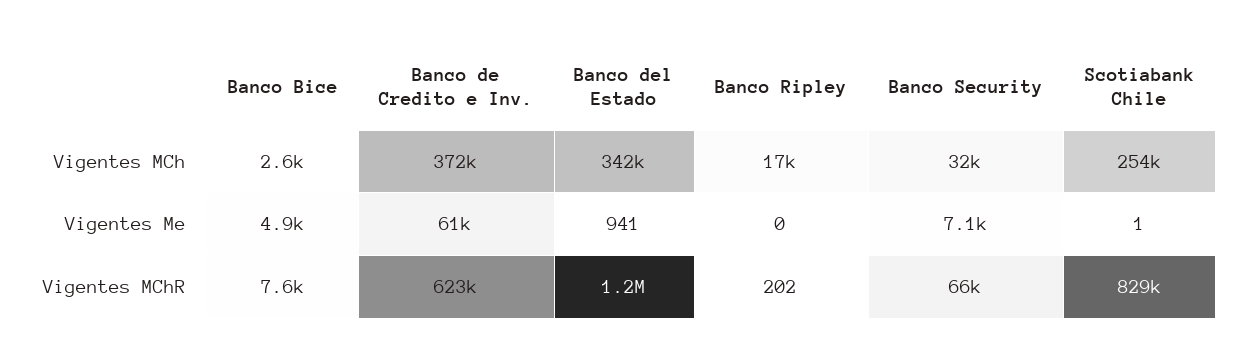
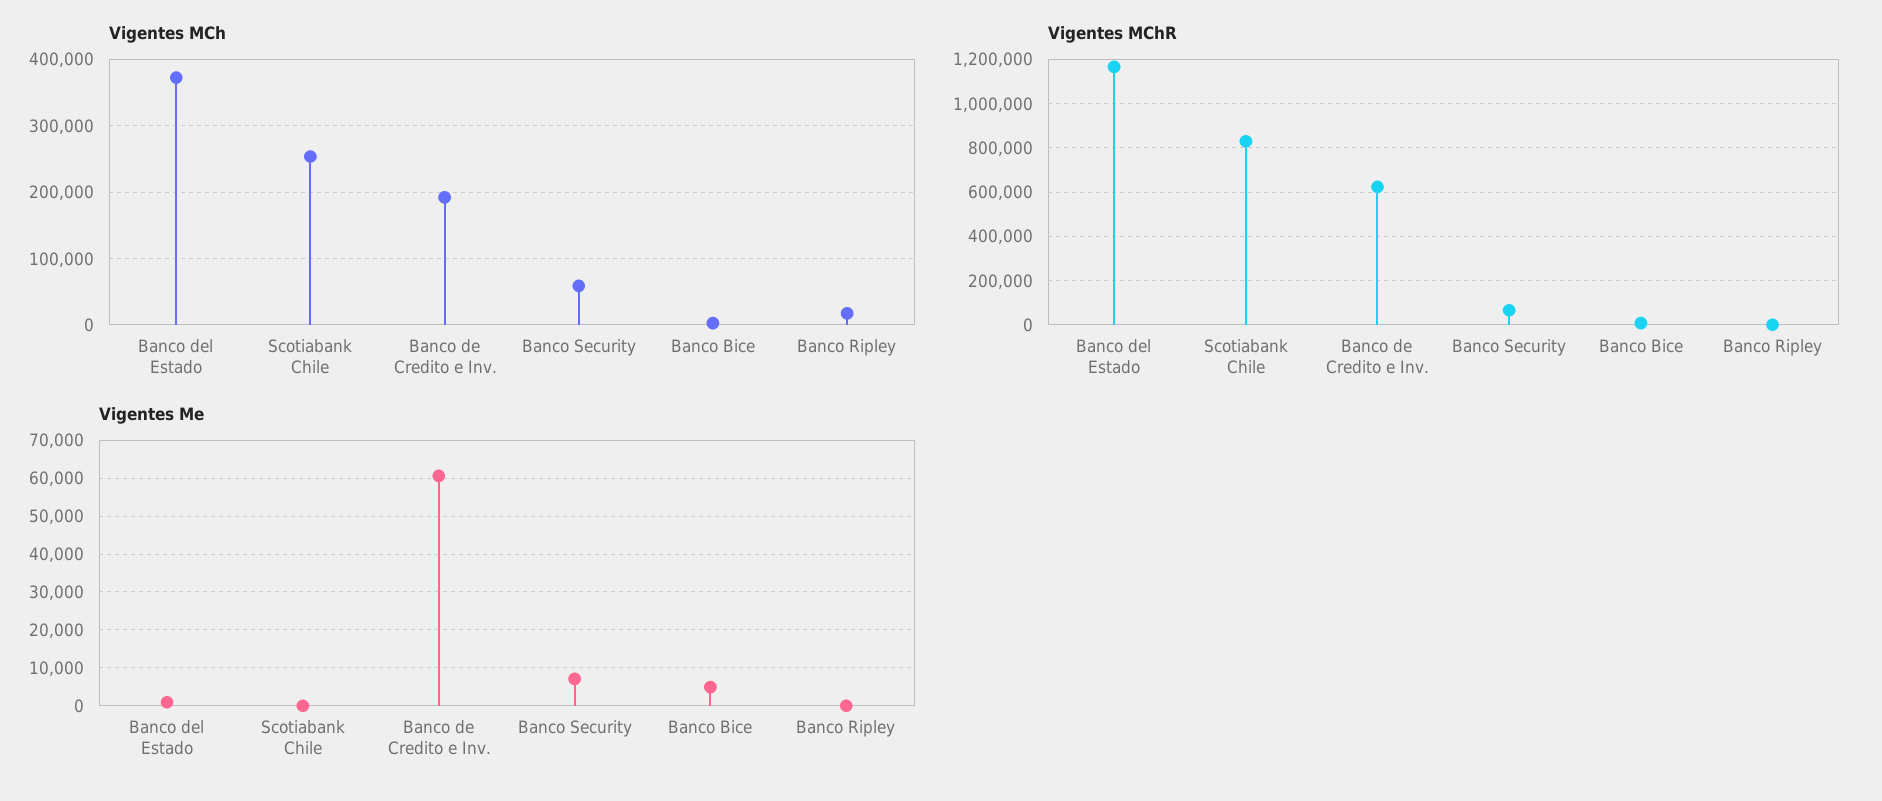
Vigentes MCh, Banco de Credito e Inv.: 372000 -> 190000
Vigentes MCh, Banco del Estado: 342000 -> 370000
Vigentes MCh, Banco Security: 32000 -> 60000

